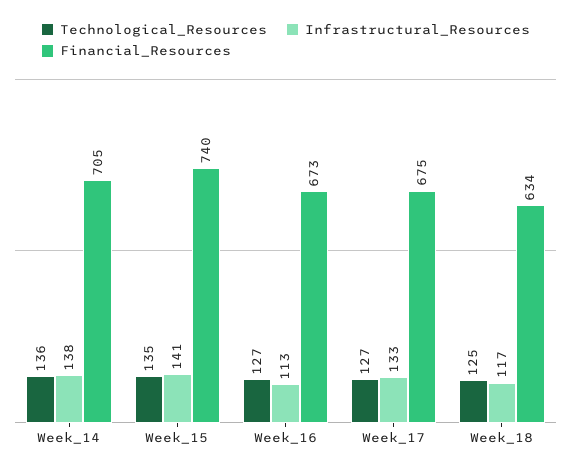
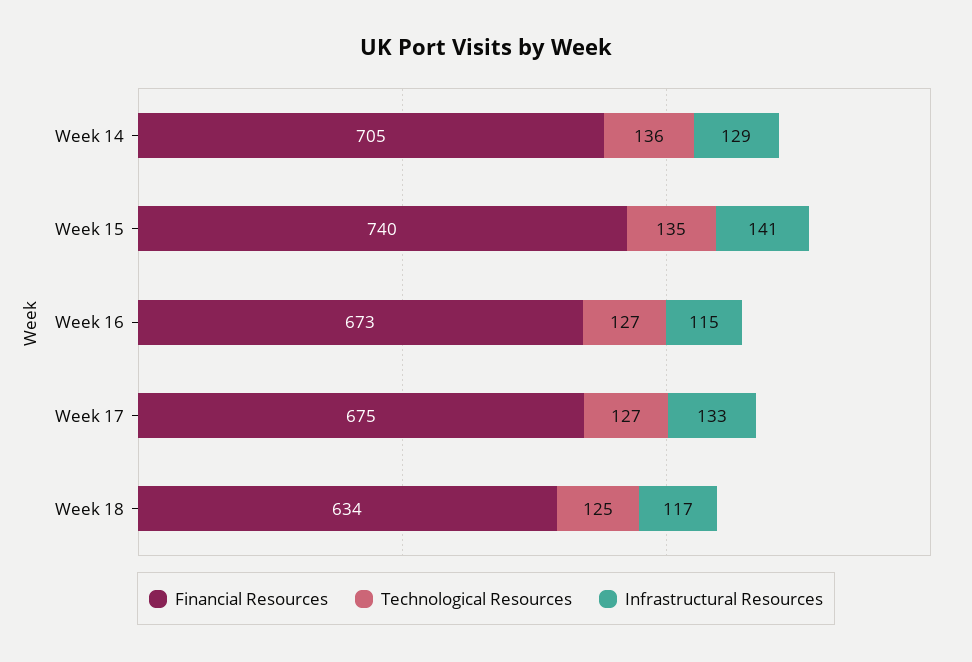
Infrastructural_Resources, Week_14: 138 -> 129
Infrastructural_Resources, Week_16: 113 -> 115

